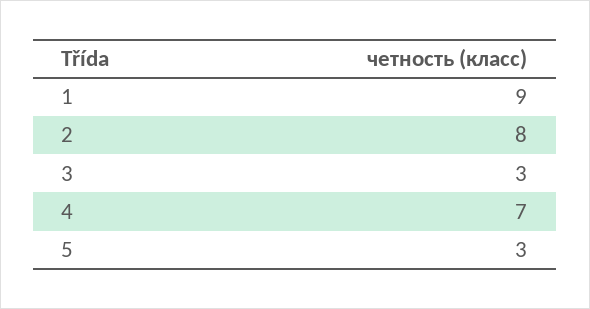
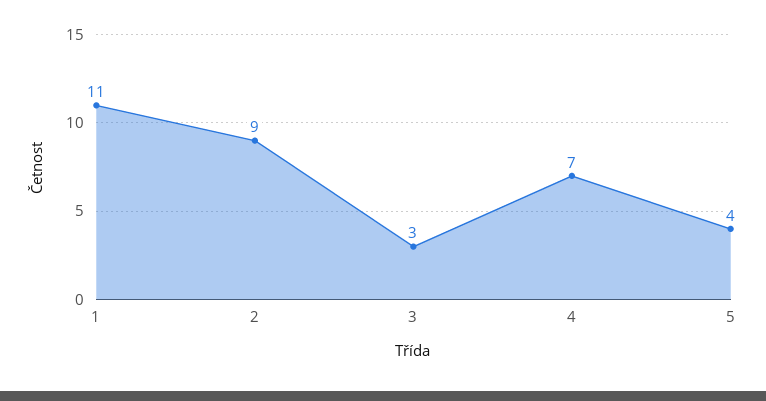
1: 9 -> 11
2: 8 -> 9
5: 3 -> 4

